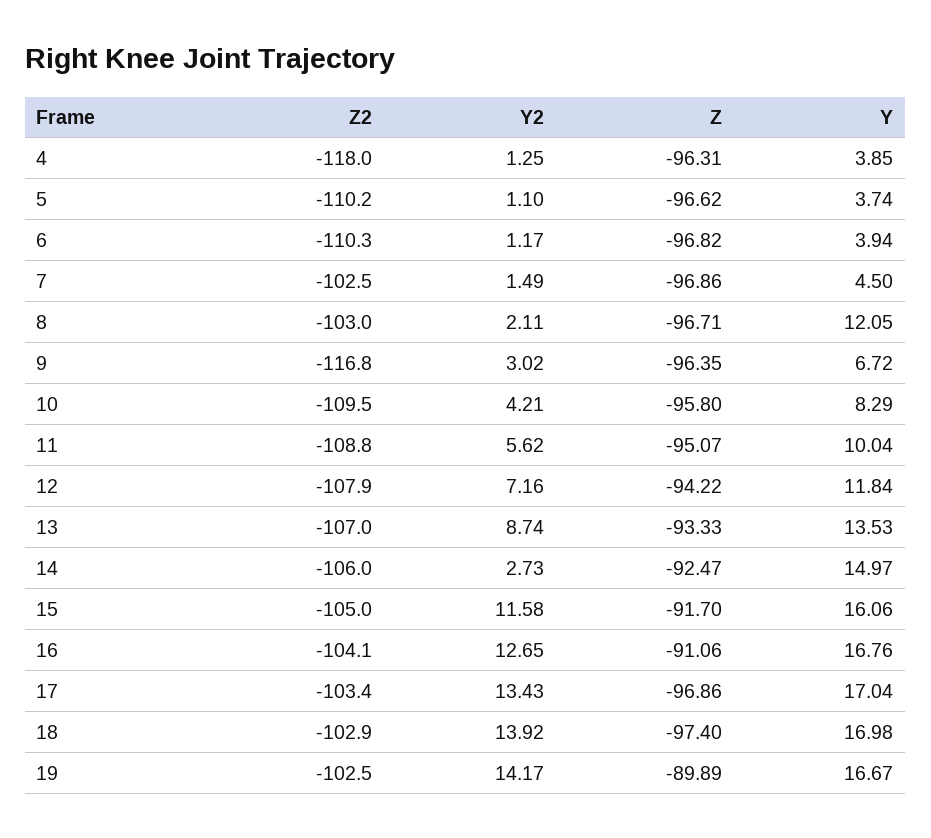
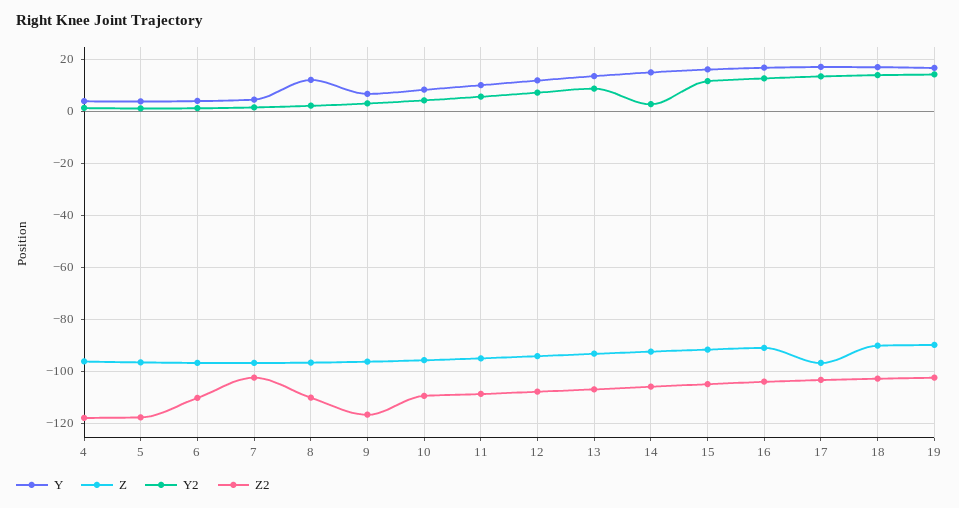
Z2, 5: -110.2 -> -117.5
Z2, 8: -103 -> -110
Z, 18: -97.4 -> -90

